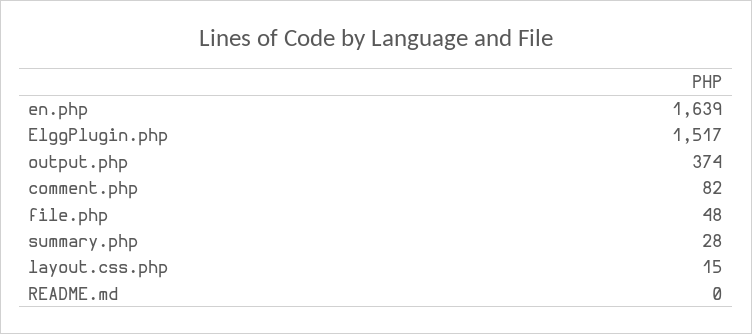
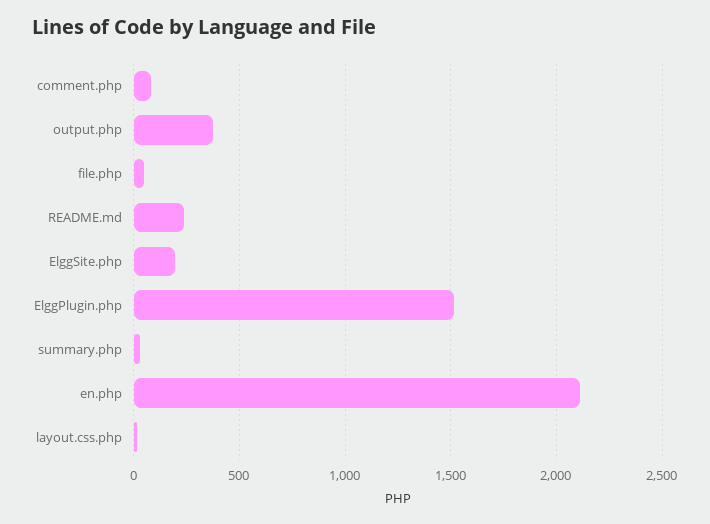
en.php: 1639 -> 2100
README.md: 0 -> 250
ElggSite.php: none -> 200

